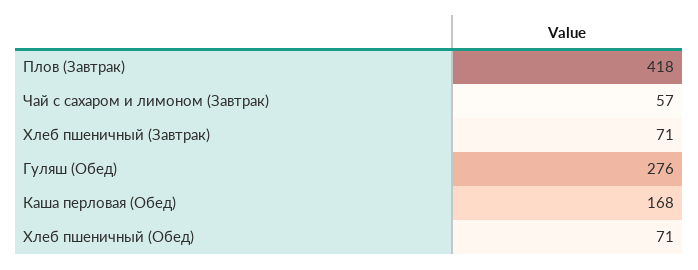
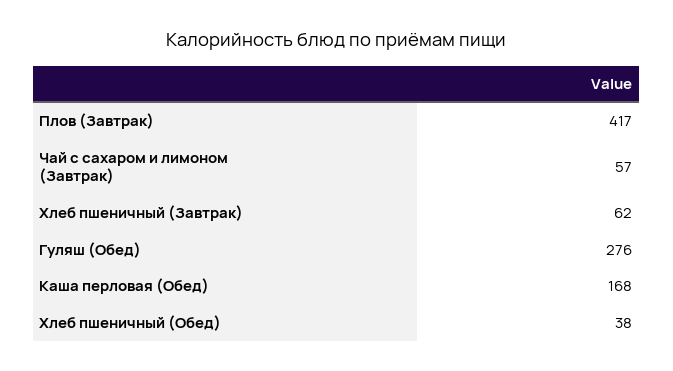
Плов (Завтрак): 418 -> 417
Хлеб пшеничный (Завтрак): 71 -> 62
Хлеб пшеничный (Обед): 71 -> 38

